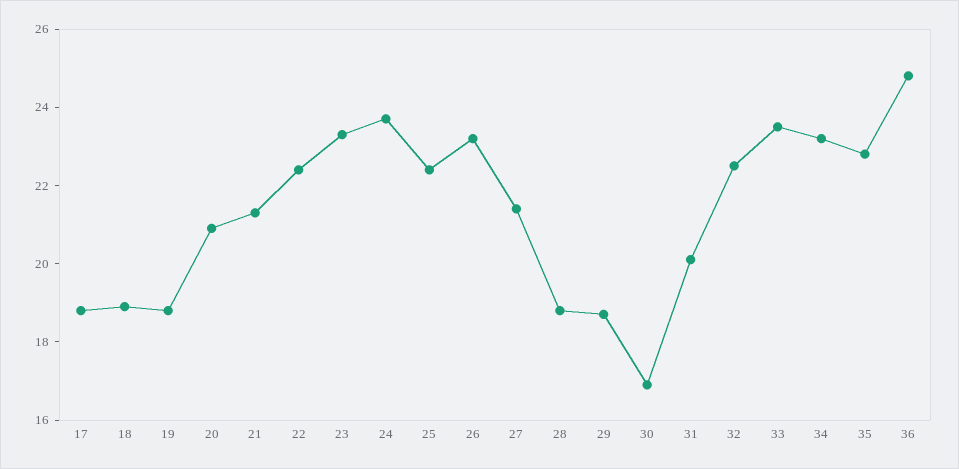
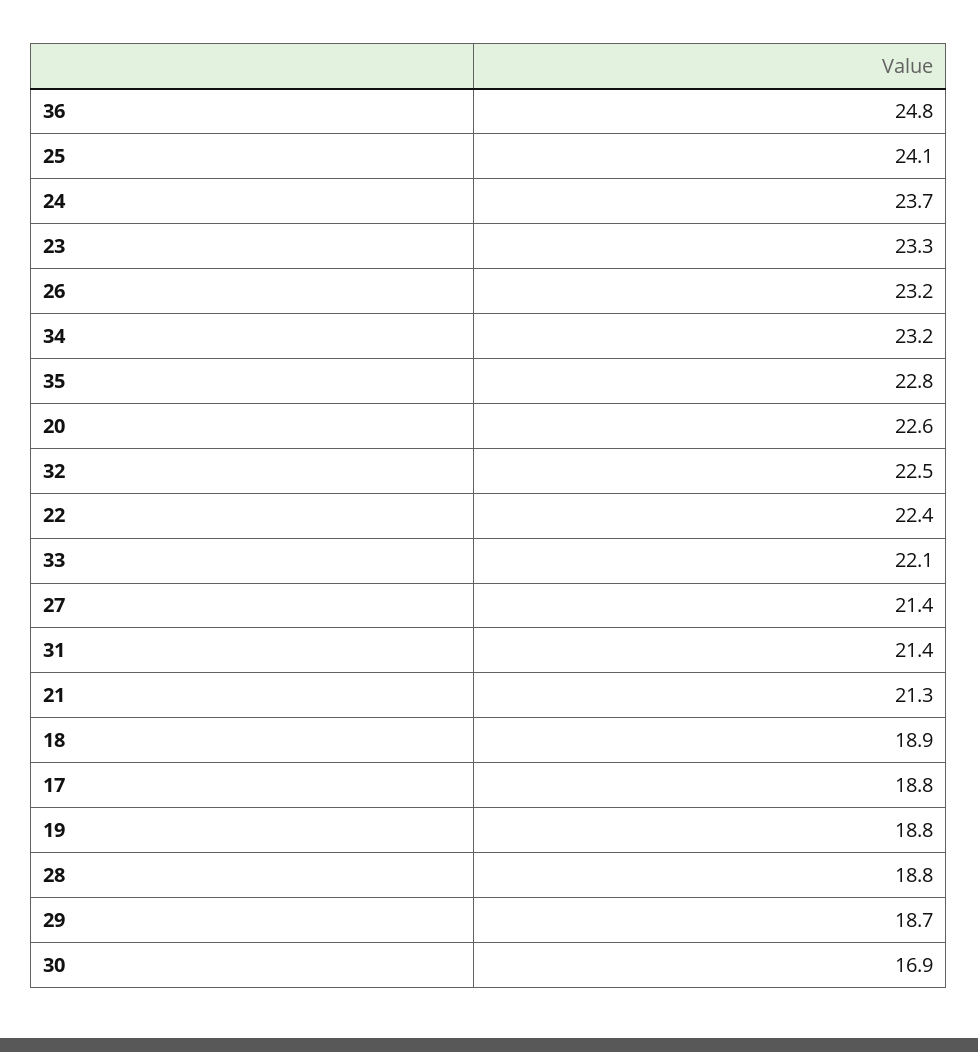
20: 21 -> 22.6
25: 22.5 -> 24.1
31: 20 -> 21.4
33: 23.5 -> 22.1

